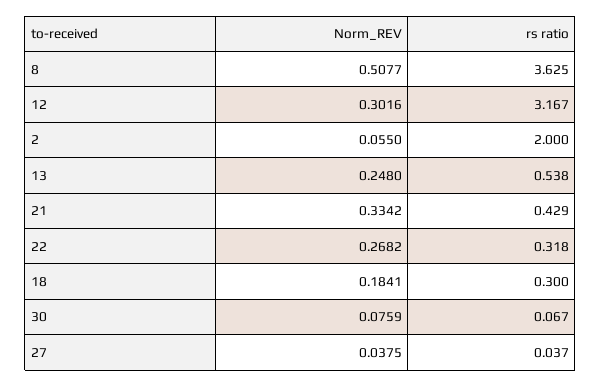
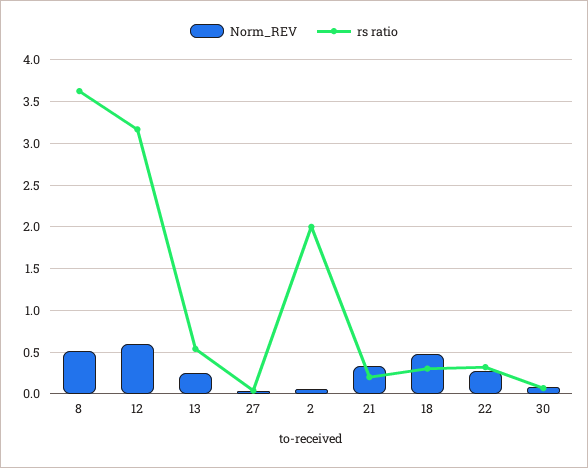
Norm_REV, 12: 0.3016 -> 0.6
rs ratio, 21: 0.429 -> 0.2
Norm_REV, 18: 0.1841 -> 0.5

